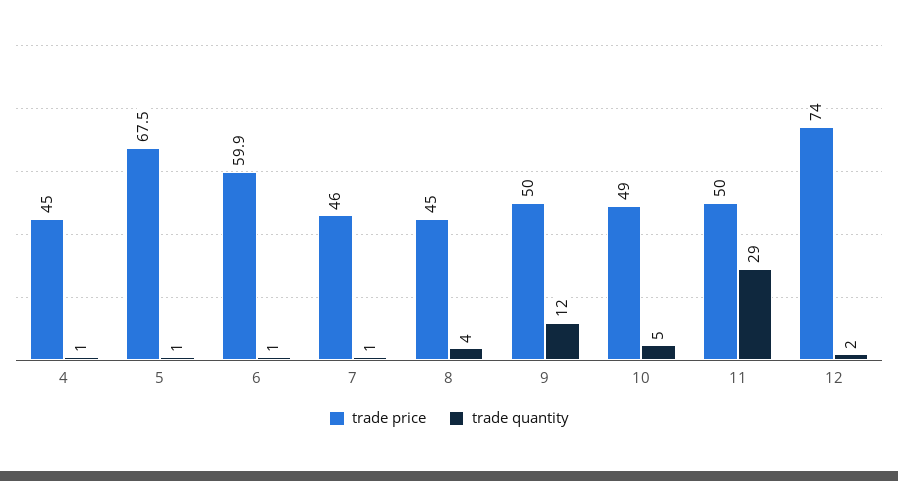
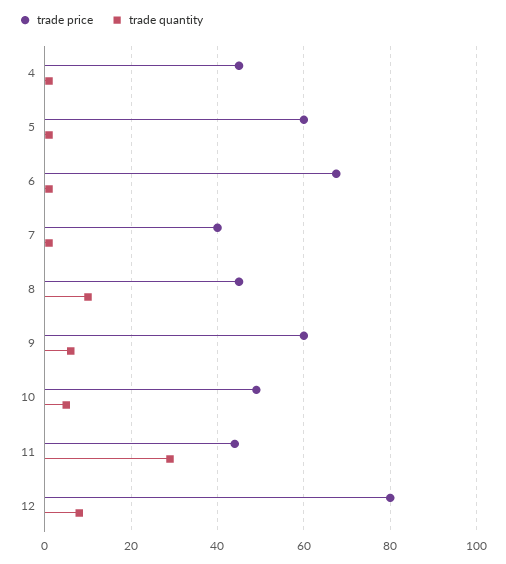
trade price, 5: 67.5 -> 60
trade price, 6: 59.9 -> 68
trade price, 7: 46 -> 40
trade quantity, 8: 4 -> 10
trade price, 9: 50 -> 60
trade quantity, 9: 12 -> 6
trade price, 11: 50 -> 44
trade price, 12: 74 -> 80
trade quantity, 12: 2 -> 8

